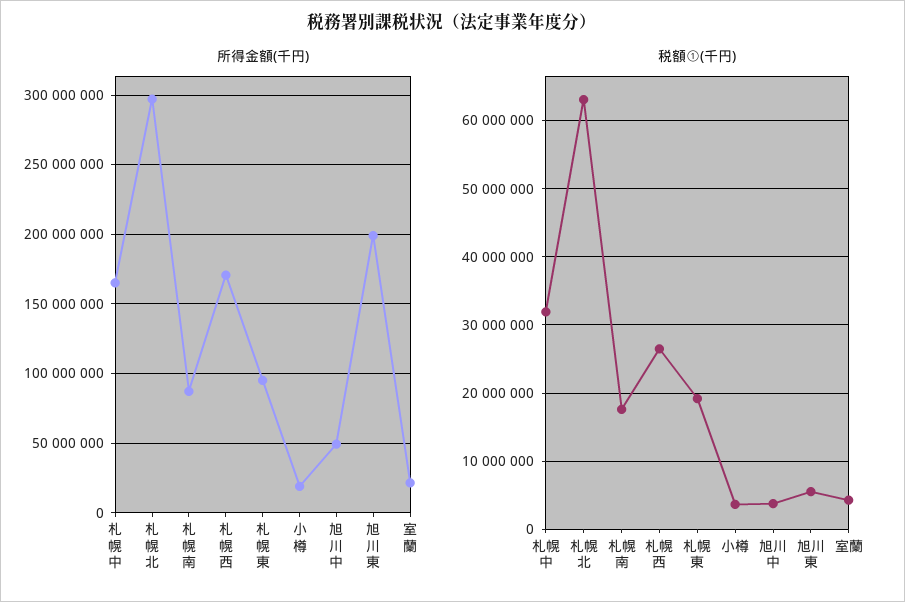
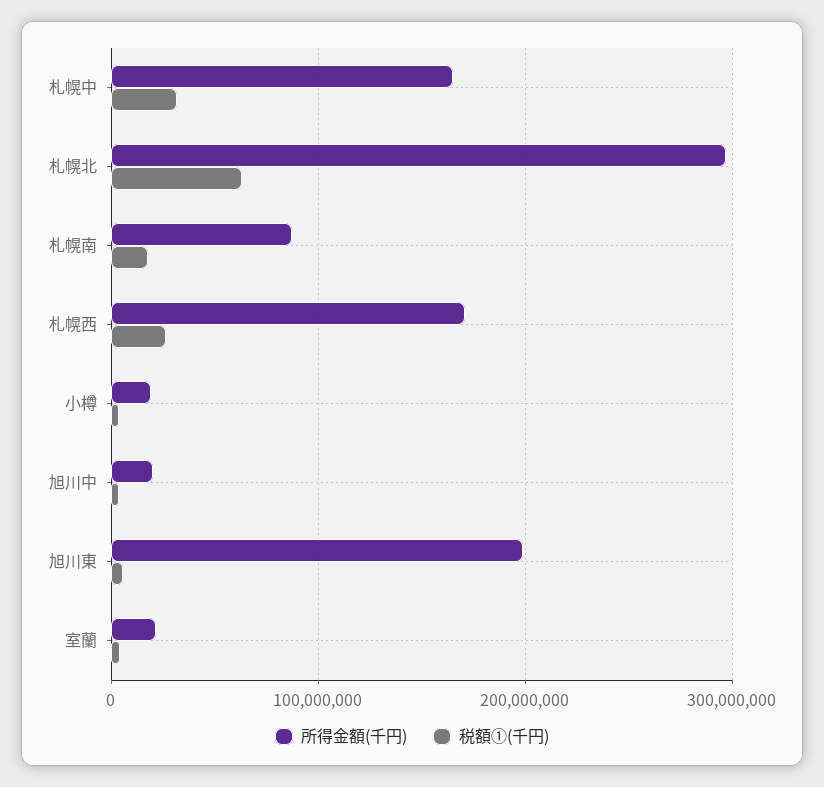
所得金額(千円), 札幌東: 95000000 -> none
所得金額(千円), 旭川中: 50000000 -> 20000000
税額①(千円), 札幌東: 19000000 -> none

